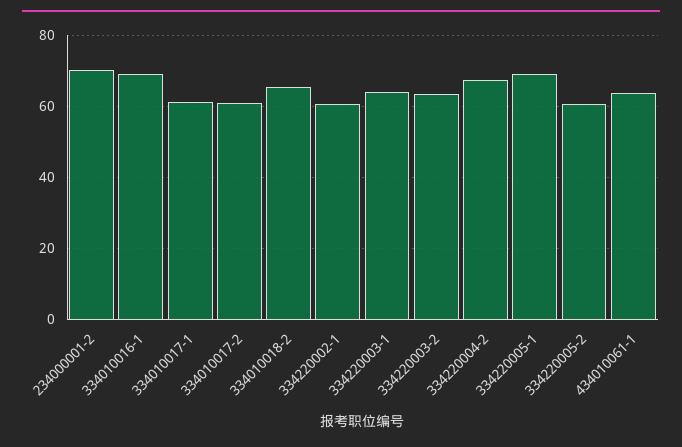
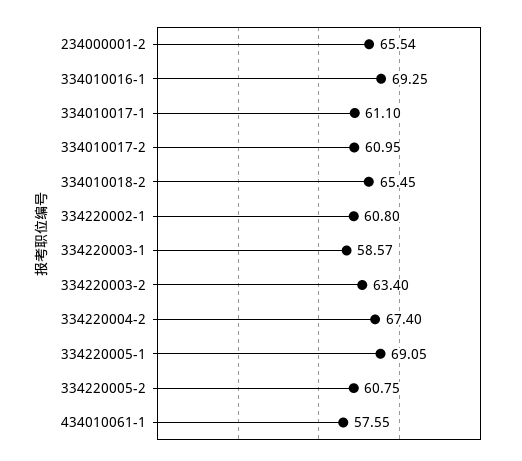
234000001-2: 70 -> 65.54
334220003-1: 64 -> 58.57
434010061-1: 64 -> 57.55

